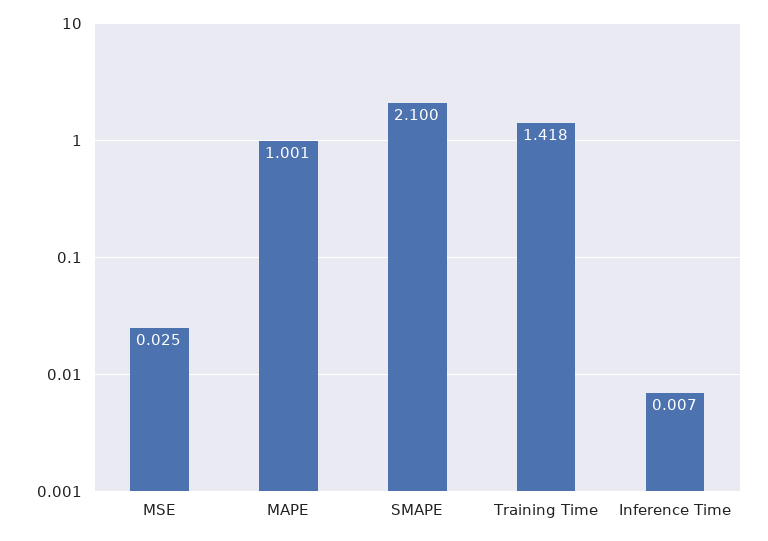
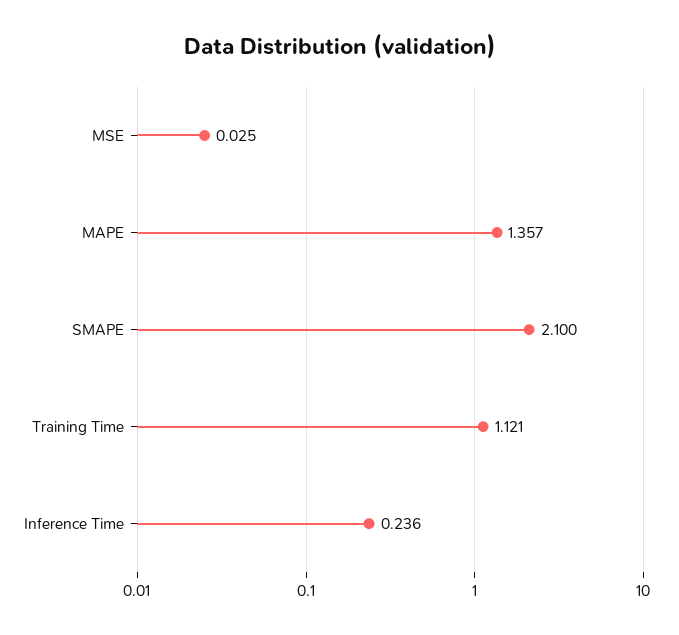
MAPE: 1.001 -> 1.357
Training Time: 1.418 -> 1.121
Inference Time: 0.007 -> 0.236

